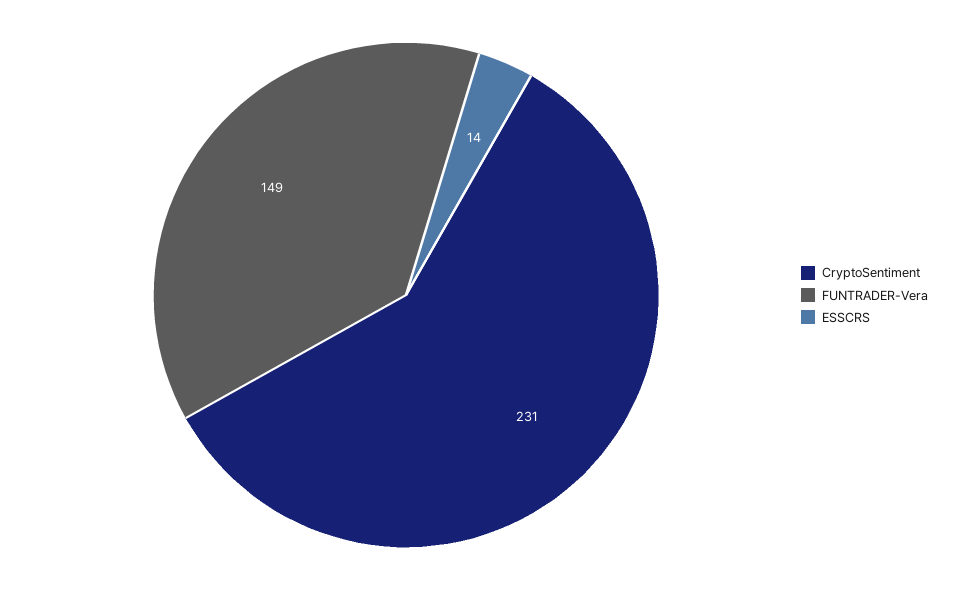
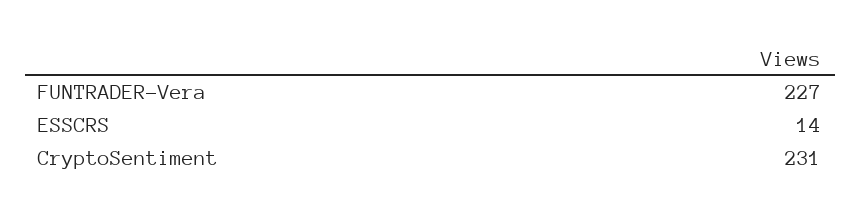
FUNTRADER-Vera: 149 -> 227

